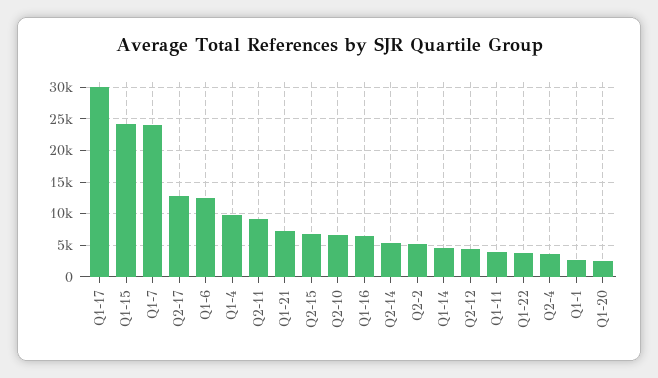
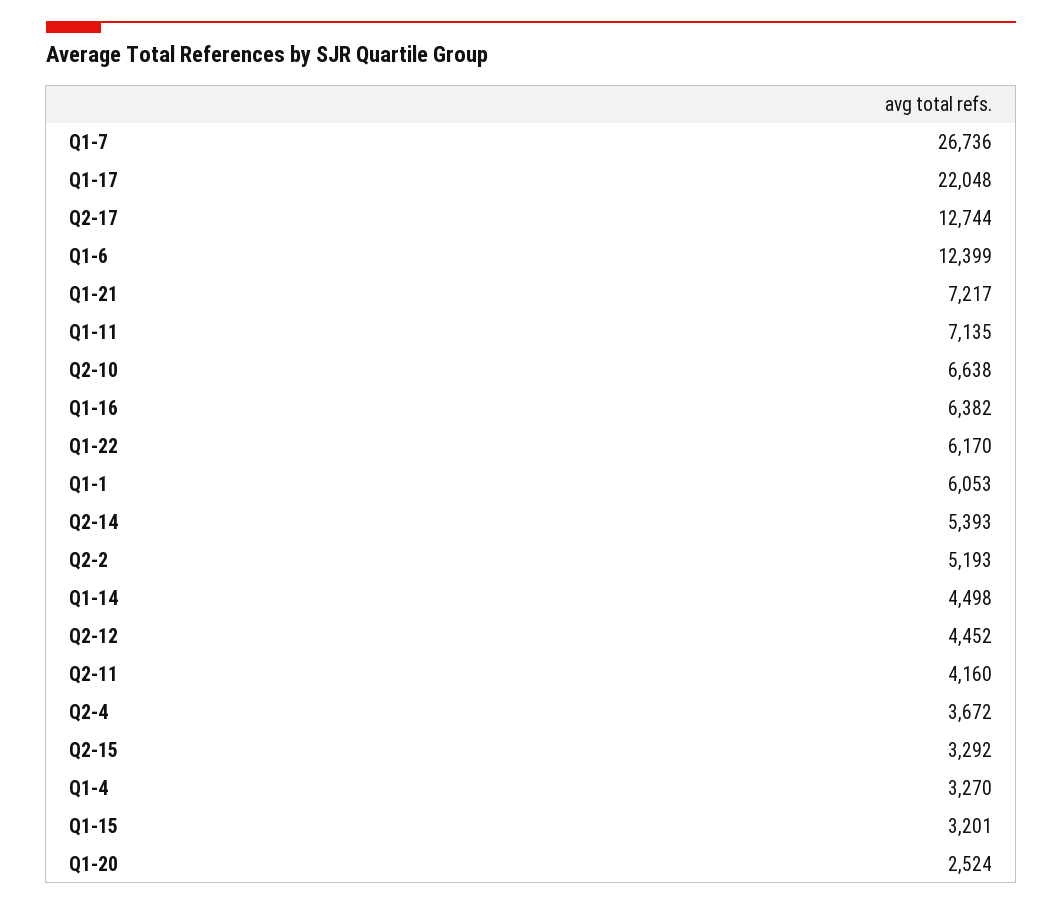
Q1-17: 30000 -> 22048
Q1-15: 24000 -> 3201
Q1-7: 24000 -> 26736
Q1-4: 10000 -> 3270
Q2-11: 9000 -> 4160
Q2-15: 7000 -> 3292
Q1-11: 4000 -> 7135
Q1-22: 4000 -> 6170
Q1-1: 3000 -> 6053

